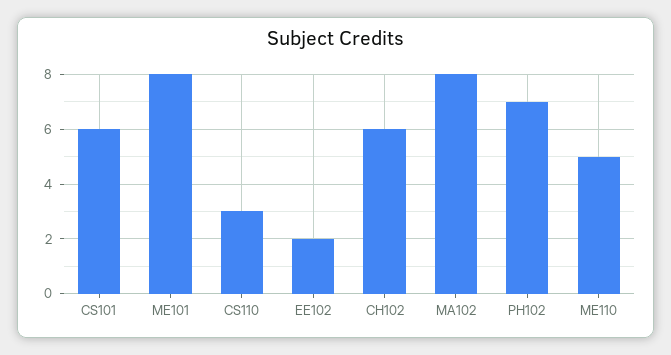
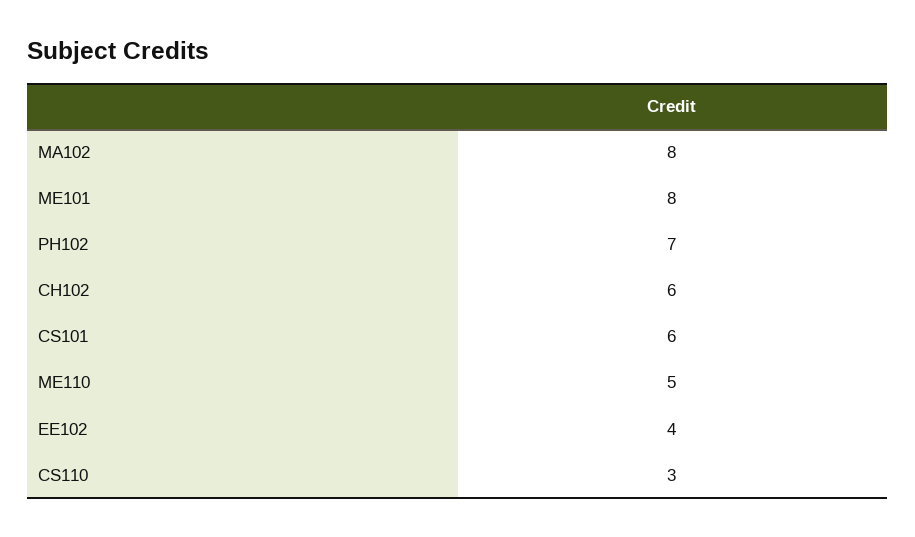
EE102: 2 -> 4

